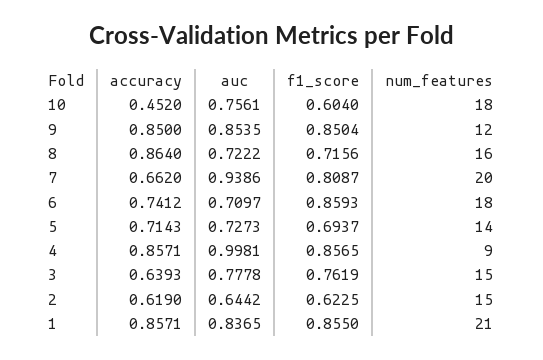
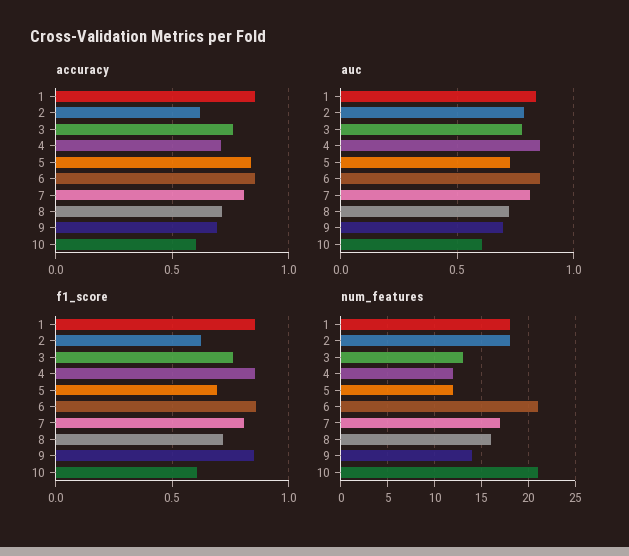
accuracy, 10: 0.452 -> 0.6
auc, 10: 0.7561 -> 0.6
num_features, 10: 18 -> 21
accuracy, 9: 0.85 -> 0.7
auc, 9: 0.8535 -> 0.7
num_features, 9: 12 -> 14
accuracy, 8: 0.864 -> 0.7
accuracy, 7: 0.662 -> 0.8
auc, 7: 0.9386 -> 0.8
num_features, 7: 20 -> 17
accuracy, 6: 0.7412 -> 0.85
auc, 6: 0.7097 -> 0.85
num_features, 6: 18 -> 21
accuracy, 5: 0.7143 -> 0.85
num_features, 5: 14 -> 12
accuracy, 4: 0.8571 -> 0.7
auc, 4: 0.9981 -> 0.85
num_features, 4: 9 -> 12
accuracy, 3: 0.6393 -> 0.75
num_features, 3: 15 -> 13
auc, 2: 0.6442 -> 0.8
num_features, 2: 15 -> 18
num_features, 1: 21 -> 18

